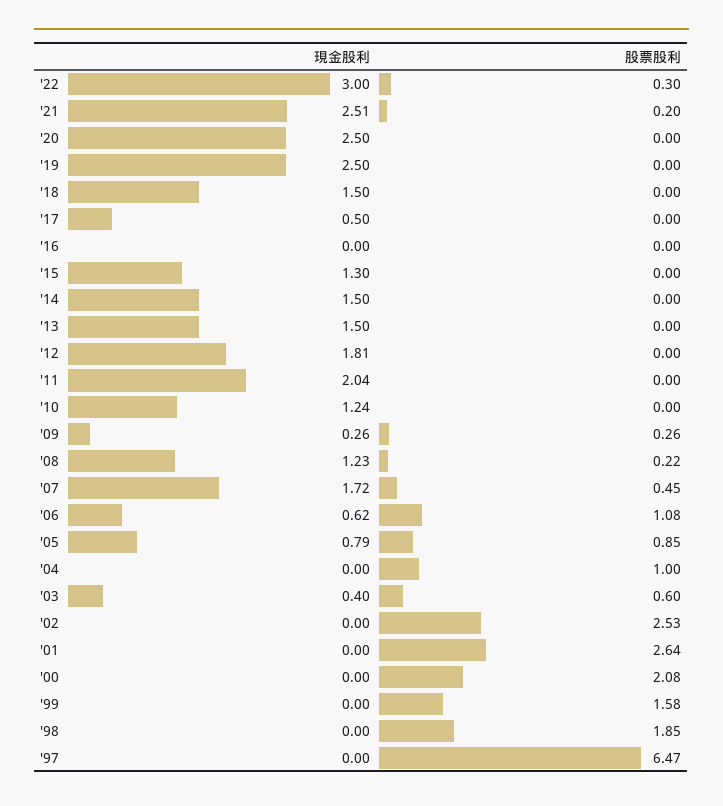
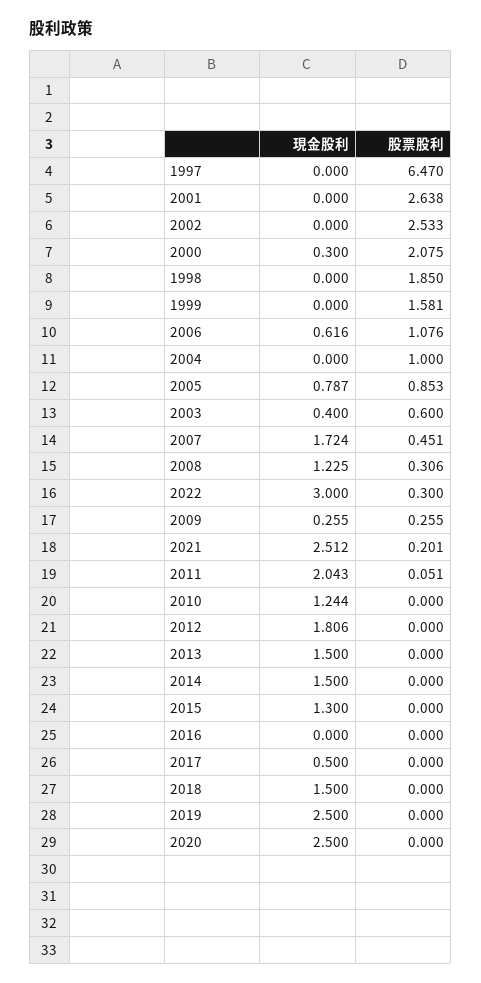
股票股利, '11: 0 -> 0.051
股票股利, '08: 0.22 -> 0.306
現金股利, '00: 0 -> 0.3

